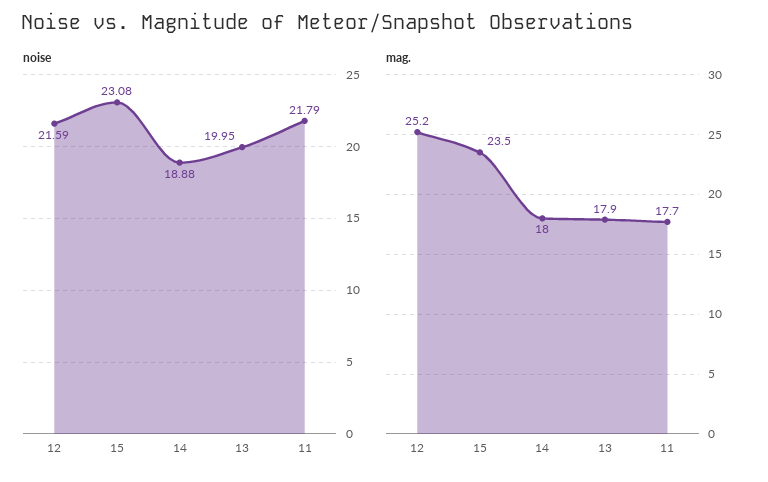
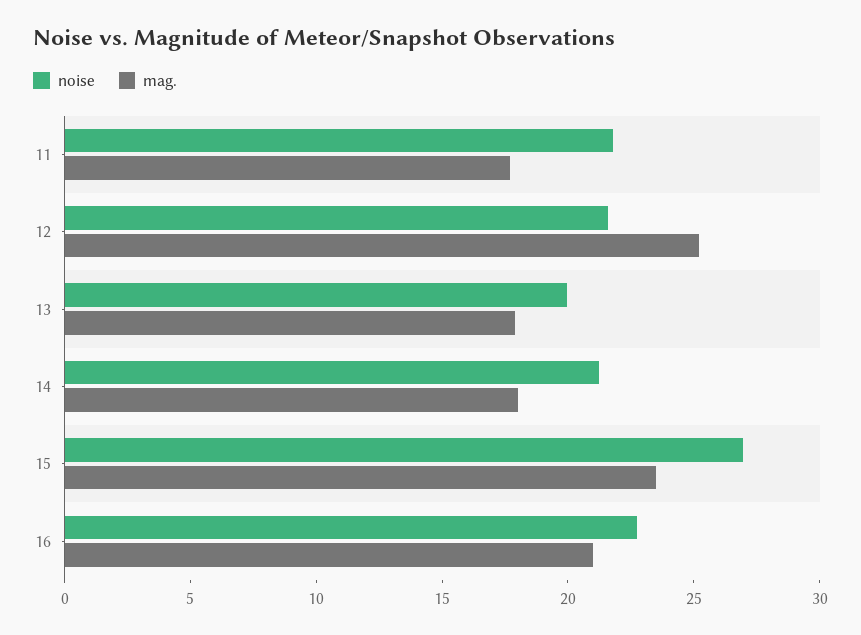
noise, 15: 23.08 -> 27
noise, 14: 18.88 -> 21
noise, 16: none -> 23
mag., 16: none -> 21

